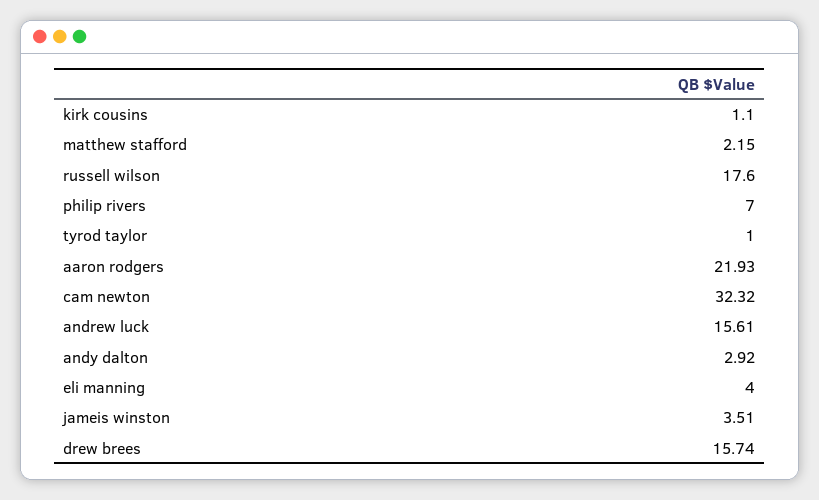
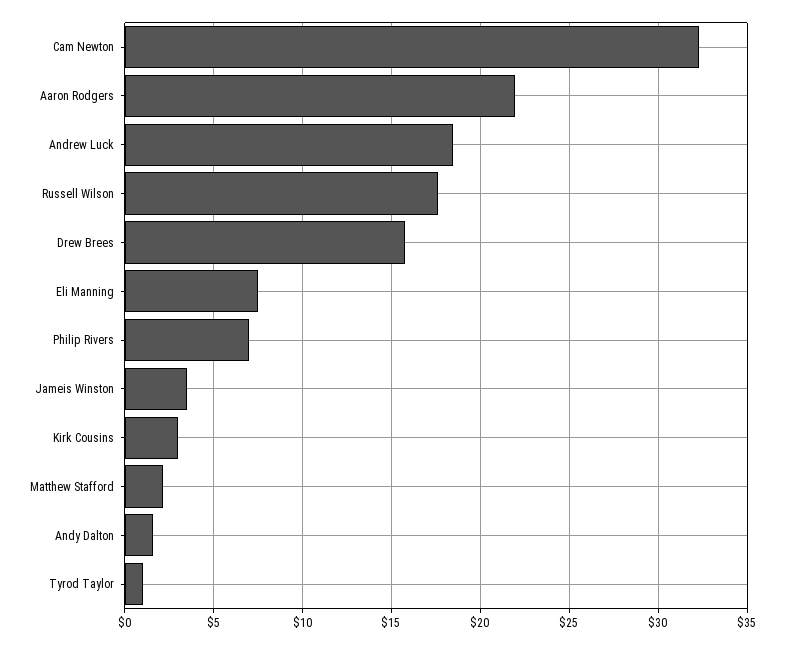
kirk cousins: 1.1 -> 3
andrew luck: 15.61 -> 18.5
andy dalton: 2.92 -> 1.5
eli manning: 4 -> 7.5

